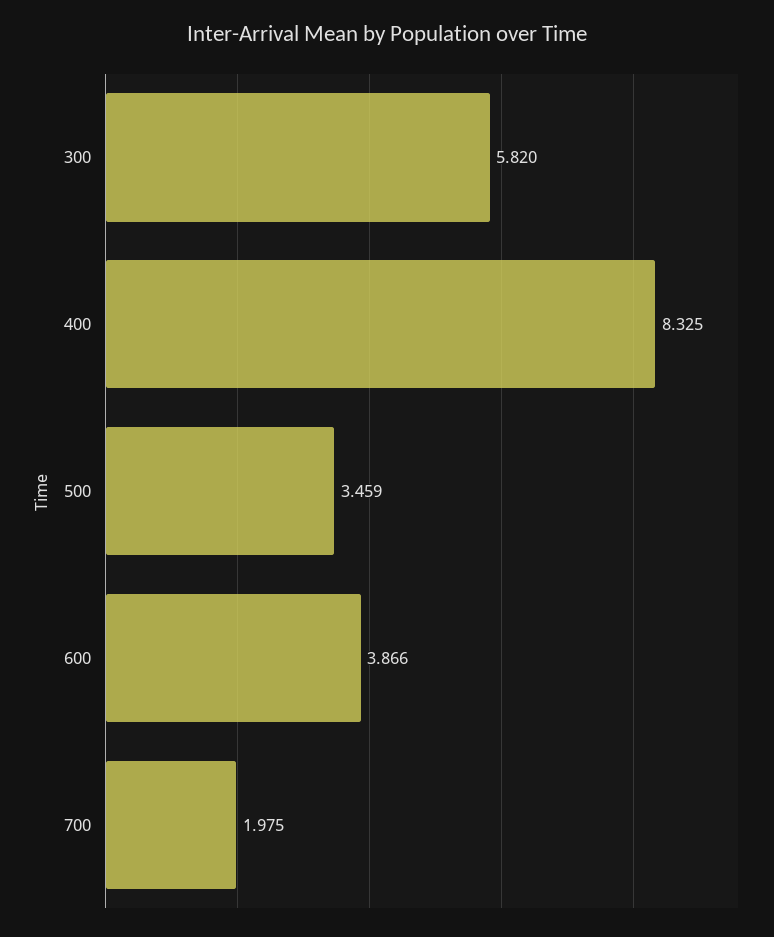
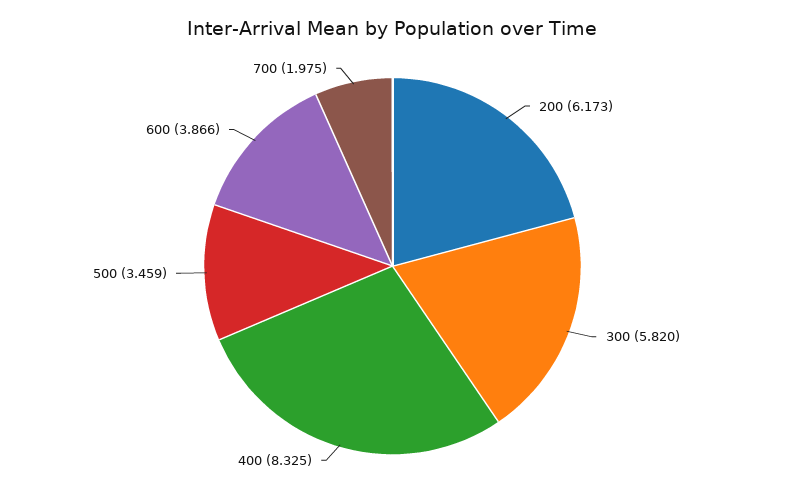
200: none -> 6.173

